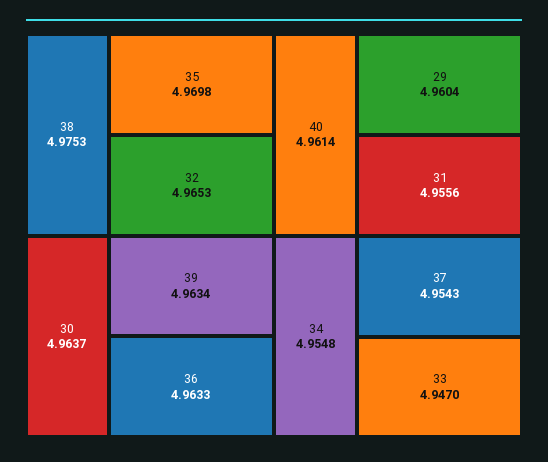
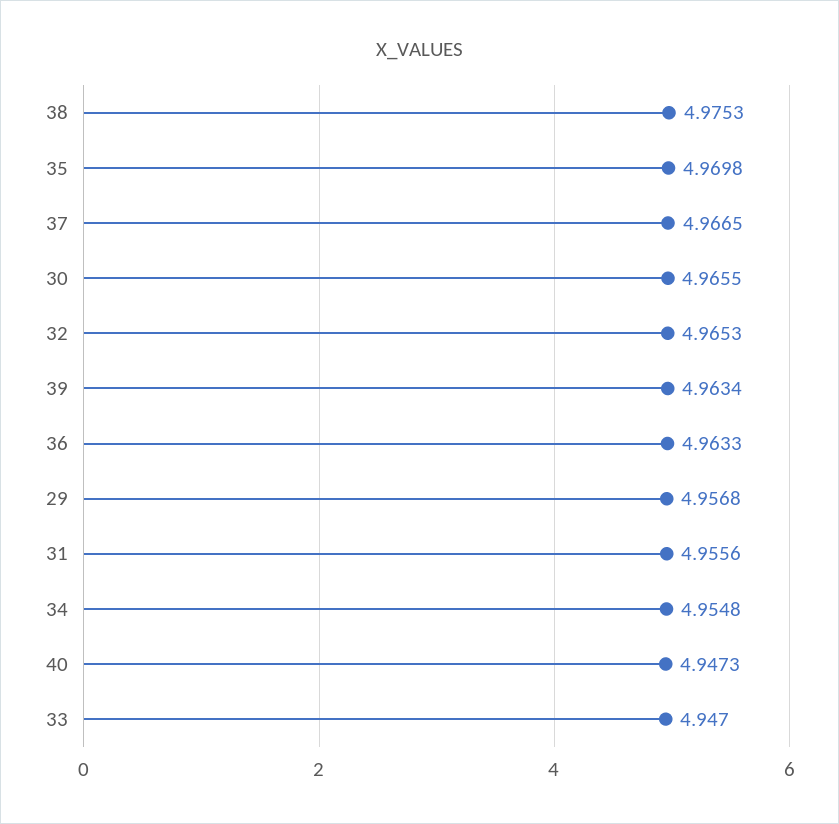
30: 4.9637 -> 4.9655
40: 4.9614 -> 4.9473
29: 4.9604 -> 4.9568
37: 4.9543 -> 4.9665

